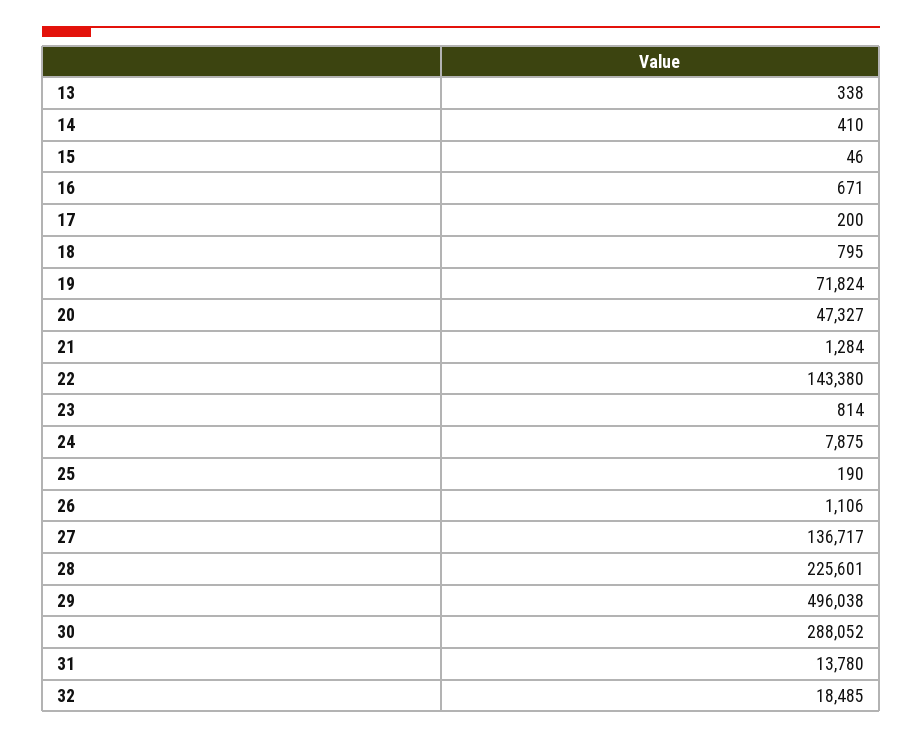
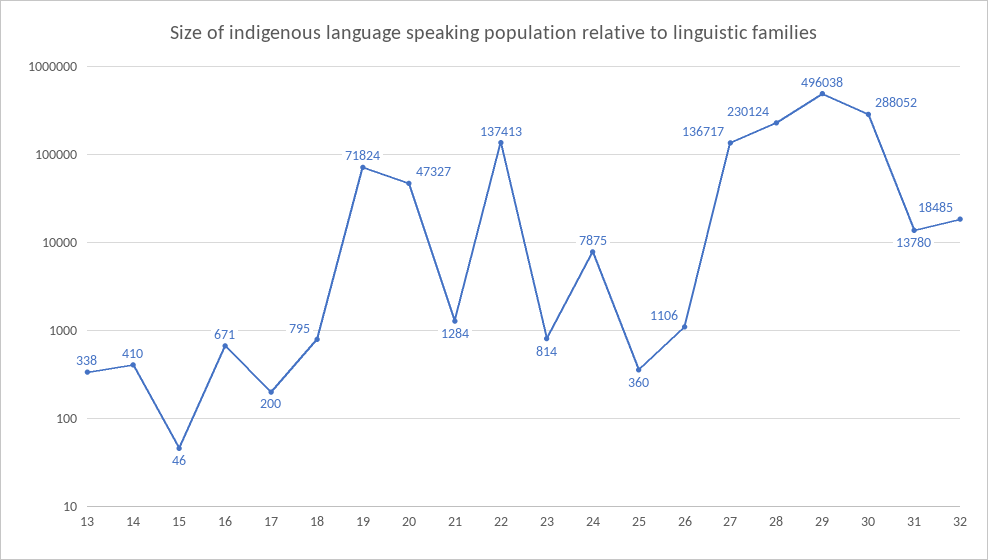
22: 143380 -> 137413
25: 190 -> 360
28: 225601 -> 230124

